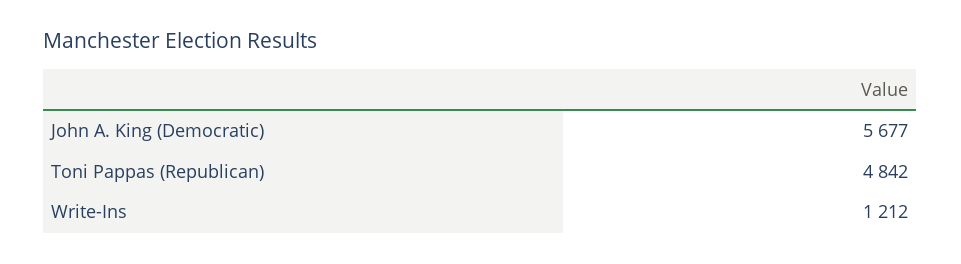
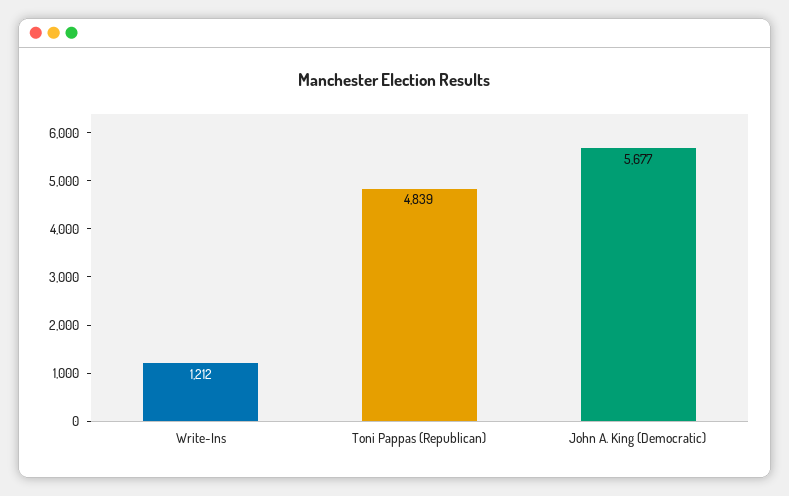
Toni Pappas (Republican): 4842 -> 4839

